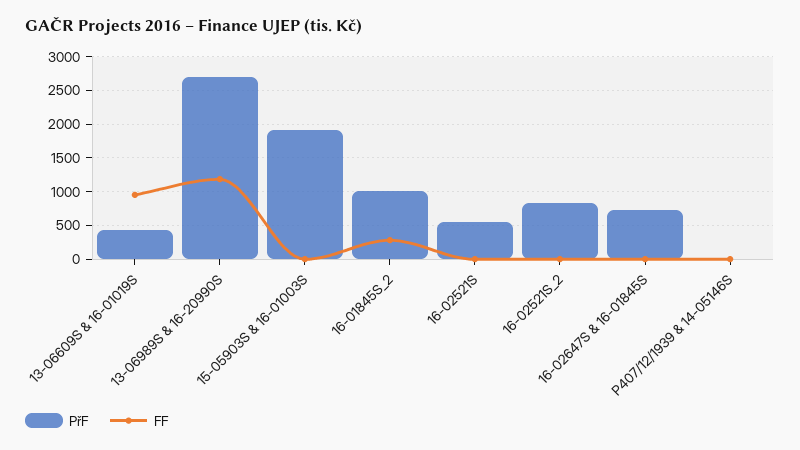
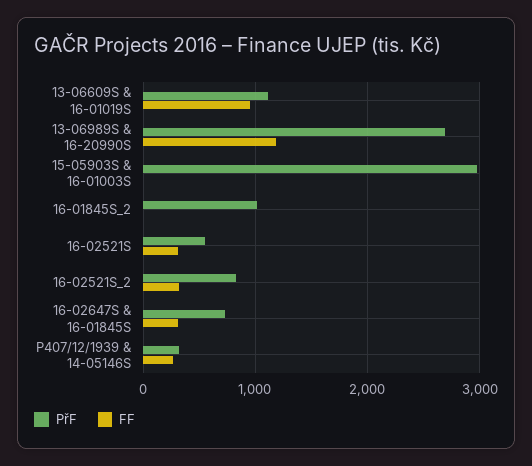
PřF, 13-06609S & 16-01019S: 400 -> 1100
PřF, 15-05903S & 16-01003S: 1900 -> 3000
FF, 16-01845S_2: 300 -> 0
FF, 16-02521S: 0 -> 300
FF, 16-02521S_2: 0 -> 300
FF, 16-02647S & 16-01845S: 0 -> 300
PřF, P407/12/1939 & 14-05146S: 0 -> 300
FF, P407/12/1939 & 14-05146S: 0 -> 300

